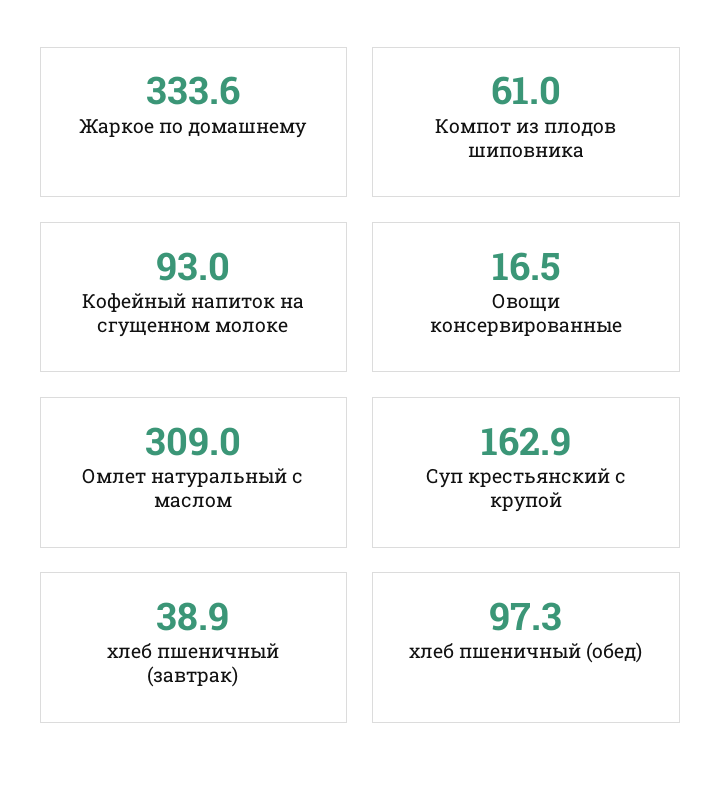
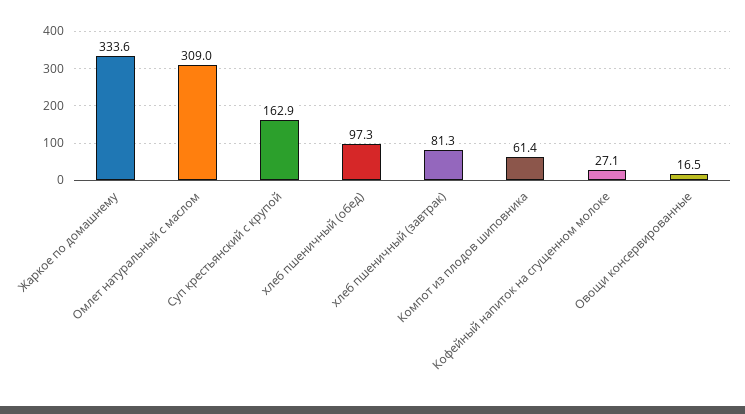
Компот из плодов шиповника: 61 -> 61.4
Кофейный напиток на сгущенном молоке: 93 -> 27.1
хлеб пшеничный (завтрак): 38.9 -> 81.3

